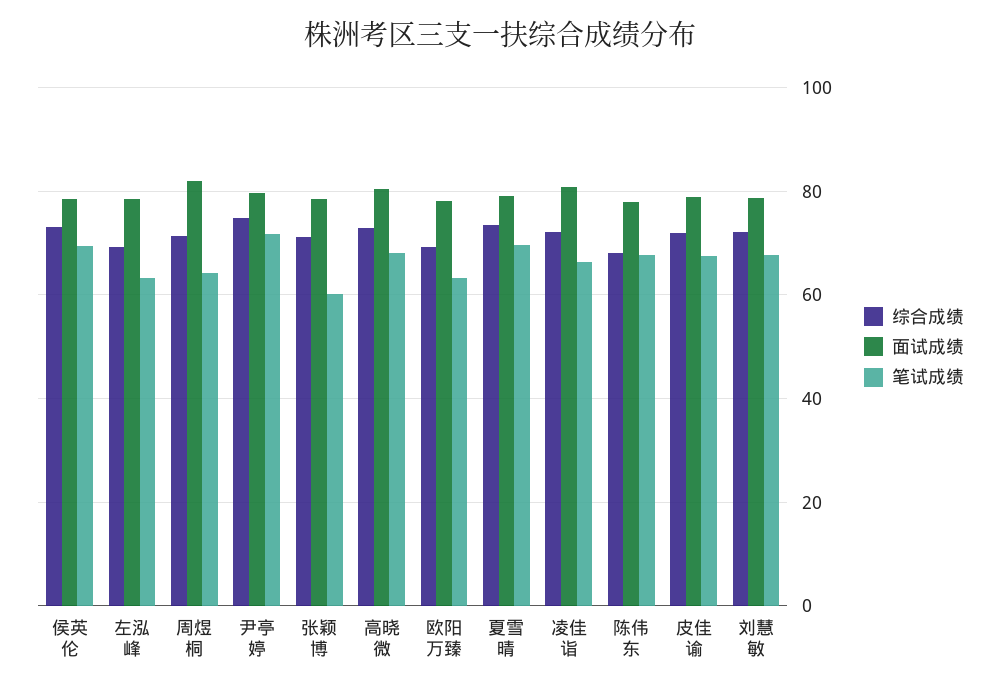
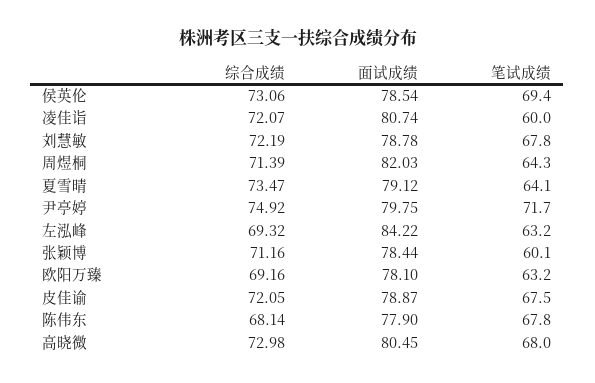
面试成绩, 左泓峰: 78 -> 84.22
笔试成绩, 夏雪晴: 70 -> 64.1
笔试成绩, 凌佳诣: 66 -> 60

